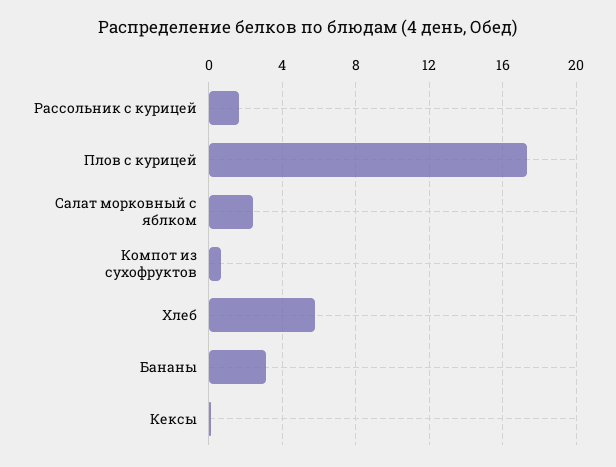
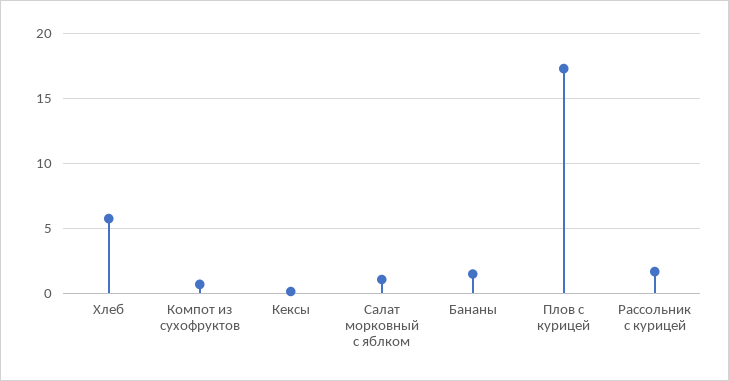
Салат морковный с яблком: 2.5 -> 1
Бананы: 3 -> 1.5

